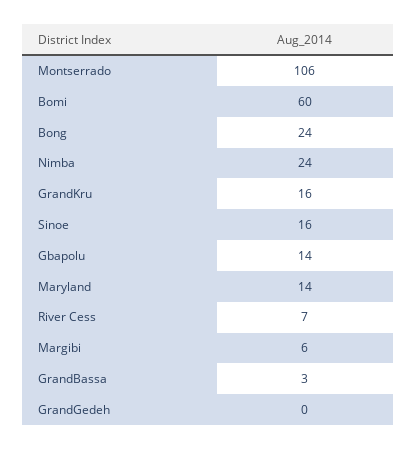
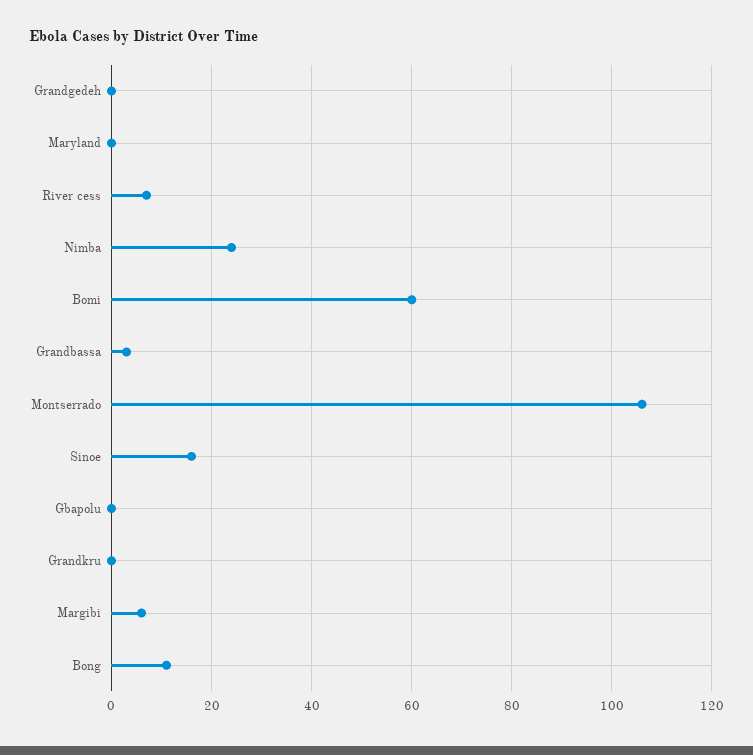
Bong: 24 -> 10
GrandKru: 16 -> 0
Gbapolu: 14 -> 0
Maryland: 14 -> 0

